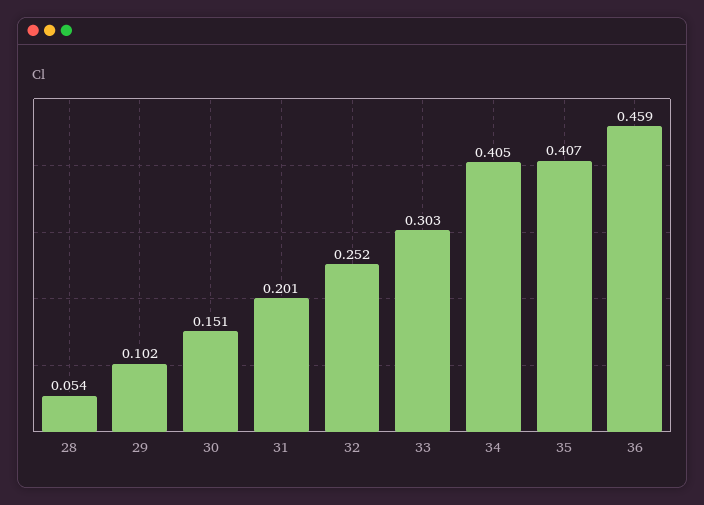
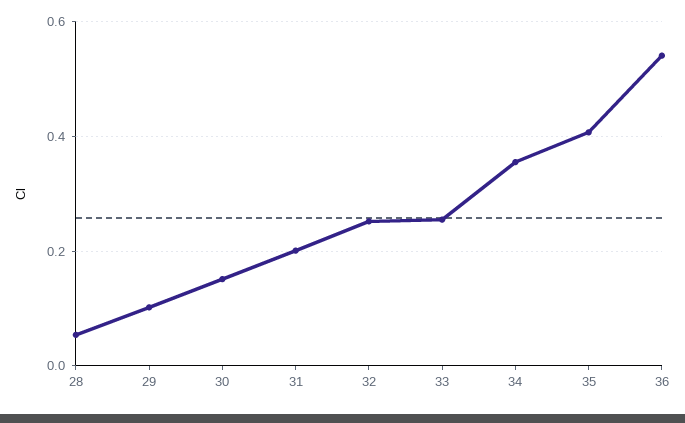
33: 0.303 -> 0.26
34: 0.405 -> 0.36
36: 0.459 -> 0.54

